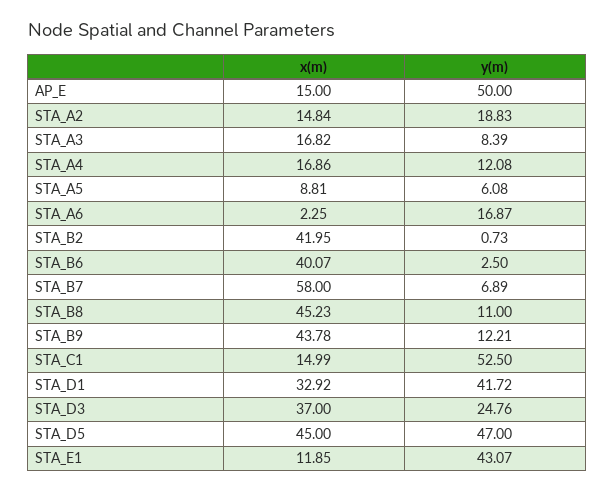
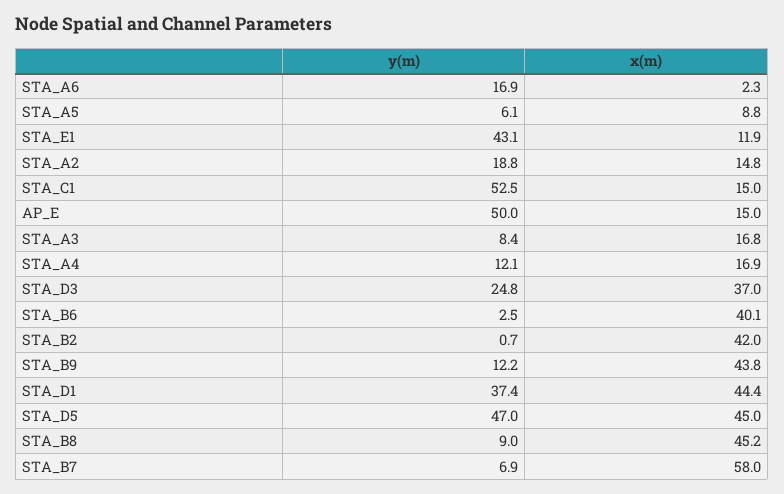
y(m), STA_B8: 11 -> 9
x(m), STA_D1: 32.92 -> 44.4
y(m), STA_D1: 41.72 -> 37.4

